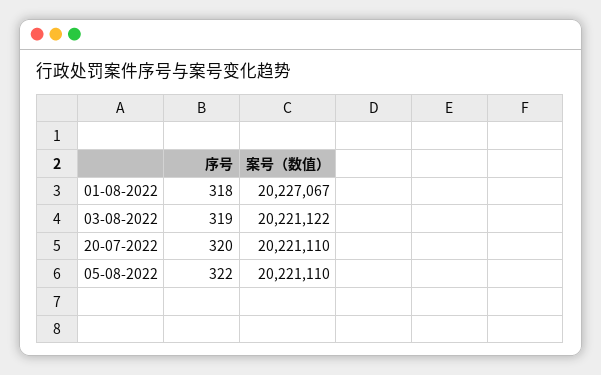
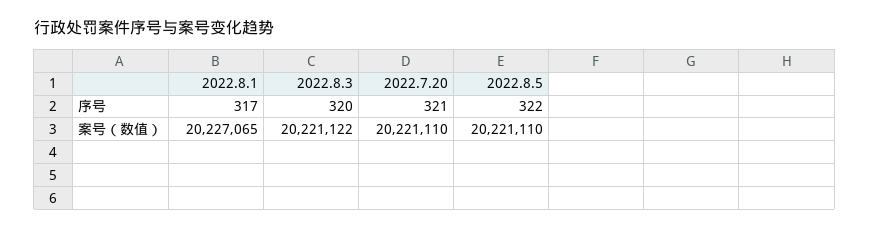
序号, 01-08-2022: 318 -> 317
案号（数值）, 01-08-2022: 20227067 -> 20227065
序号, 03-08-2022: 319 -> 320
序号, 20-07-2022: 320 -> 321

